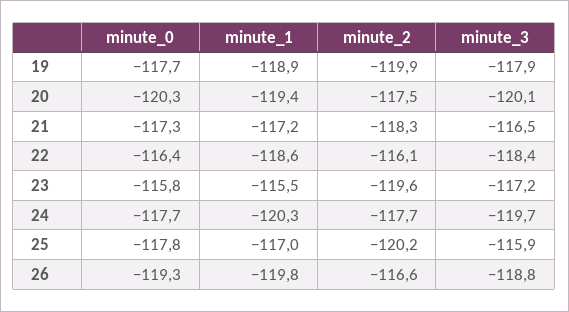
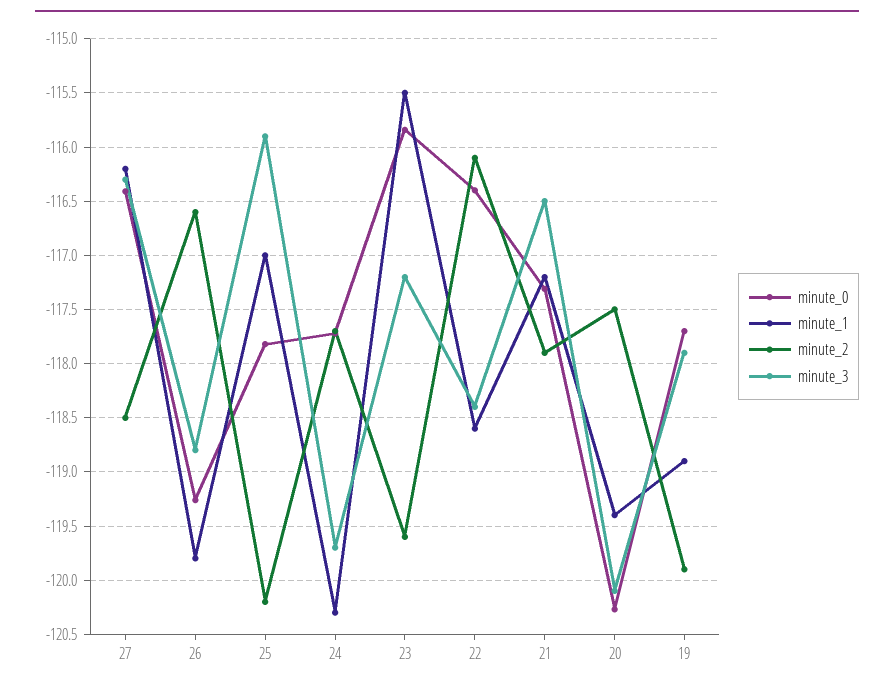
minute_2, 21: -118.3 -> -117.9
minute_0, 27: none -> -116.4
minute_1, 27: none -> -116.2
minute_2, 27: none -> -118.5
minute_3, 27: none -> -116.3

